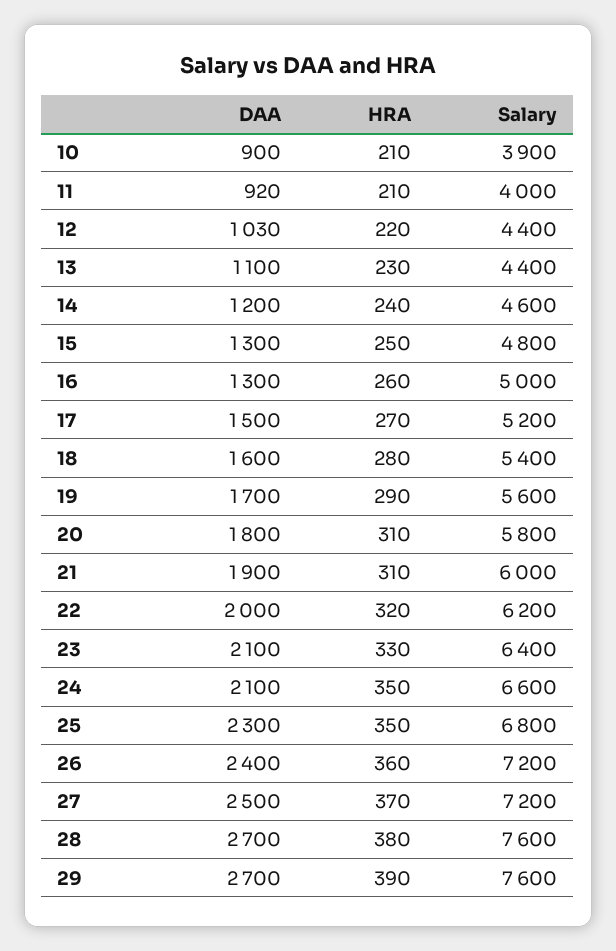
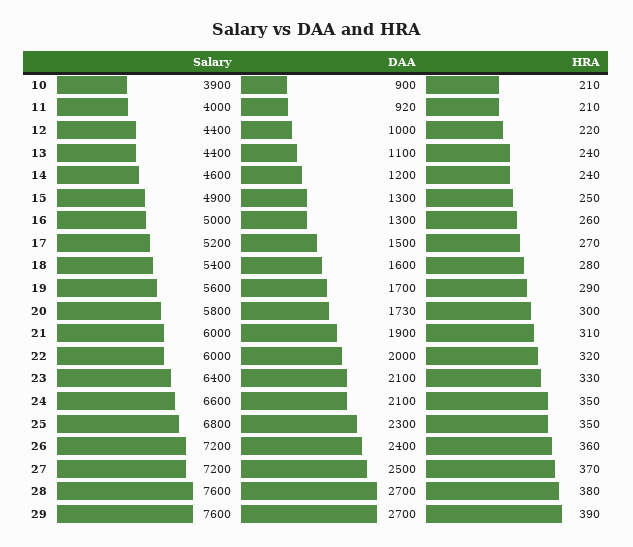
DAA, 12: 1030 -> 1000
HRA, 13: 230 -> 240
Salary, 15: 4800 -> 4900
DAA, 20: 1800 -> 1730
HRA, 20: 310 -> 300
Salary, 22: 6200 -> 6000

